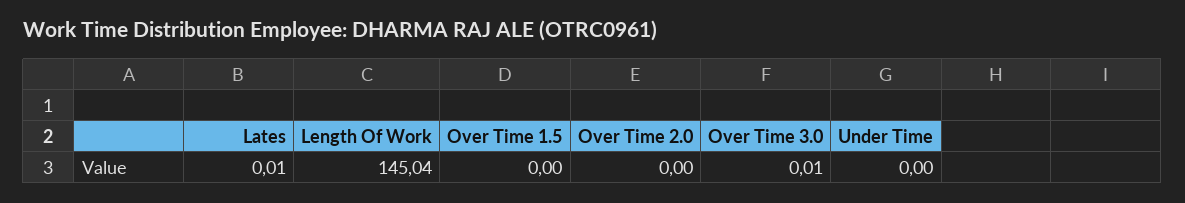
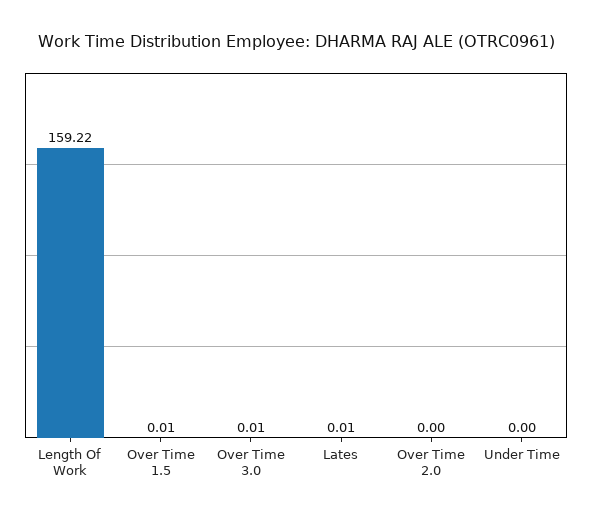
Length Of Work: 145.04 -> 159.22
Over Time 1.5: 0 -> 0.01

